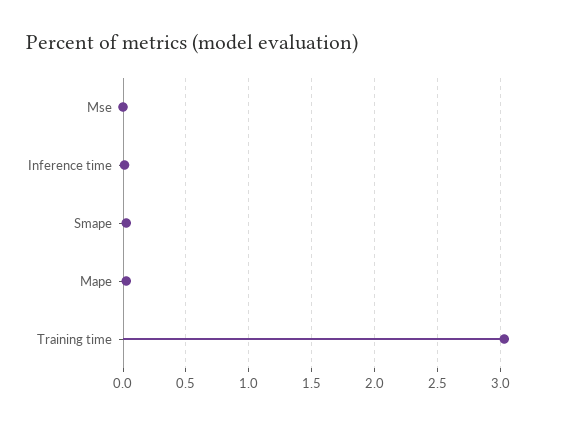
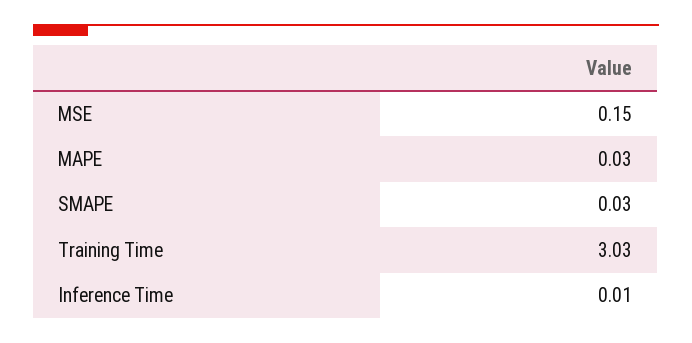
Mse: 0 -> 0.15

